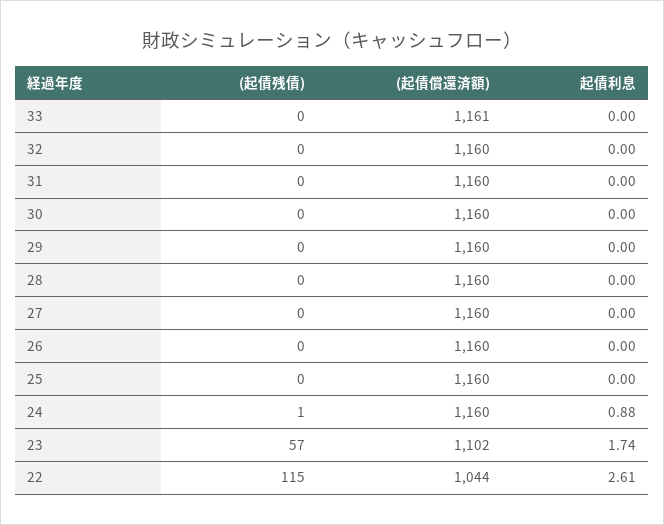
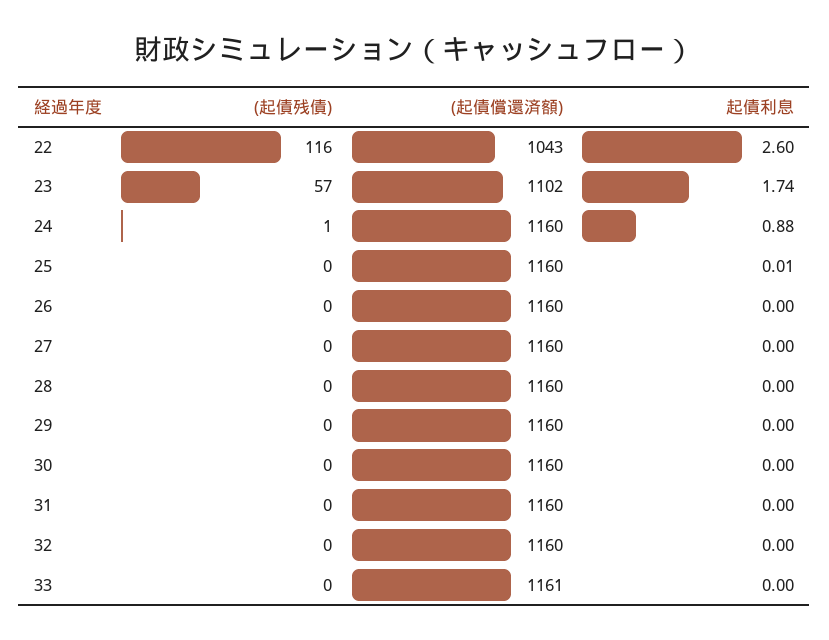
起債利息, 25: 0 -> 0.01
(起債残債), 22: 115 -> 116
(起債償還済額), 22: 1044 -> 1043
起債利息, 22: 2.61 -> 2.6

